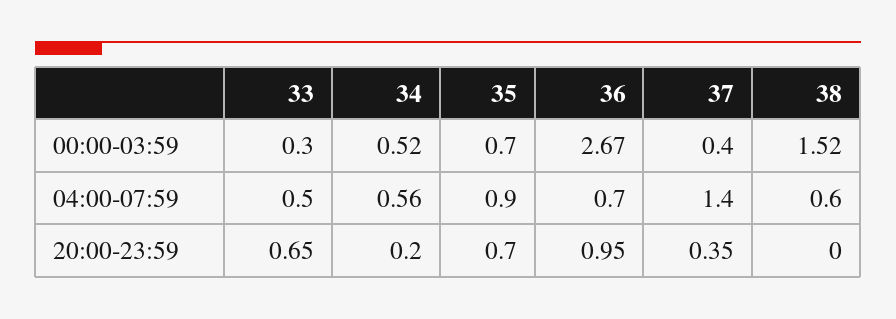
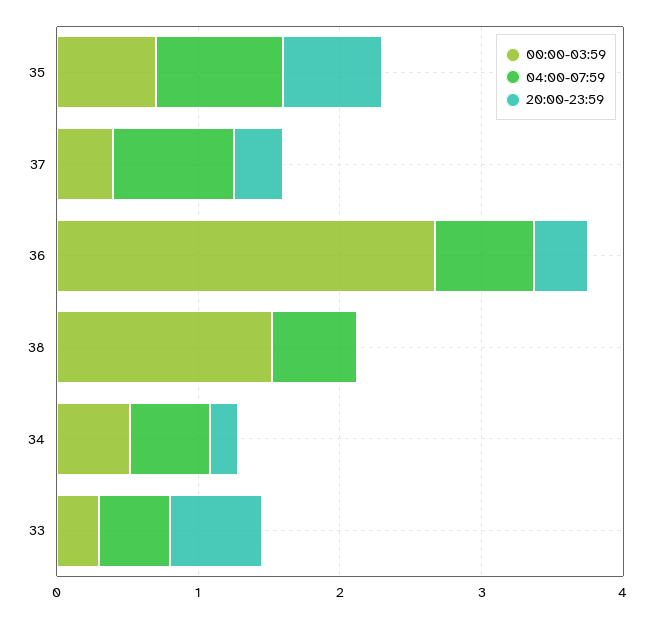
04:00-07:59, 37: 1.4 -> 0.8
20:00-23:59, 36: 0.95 -> 0.4

